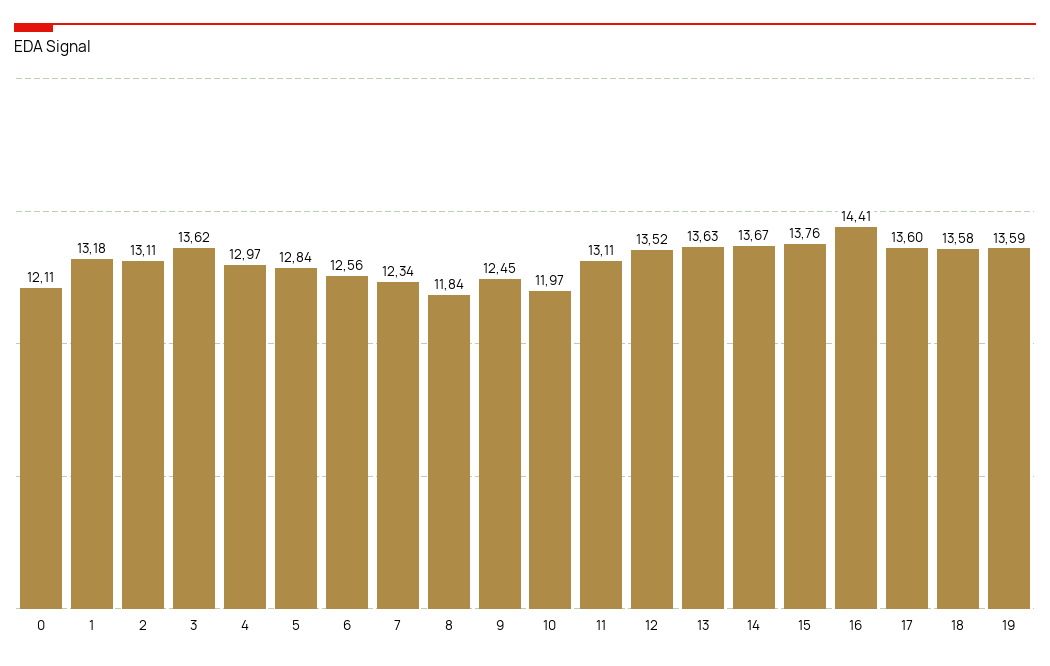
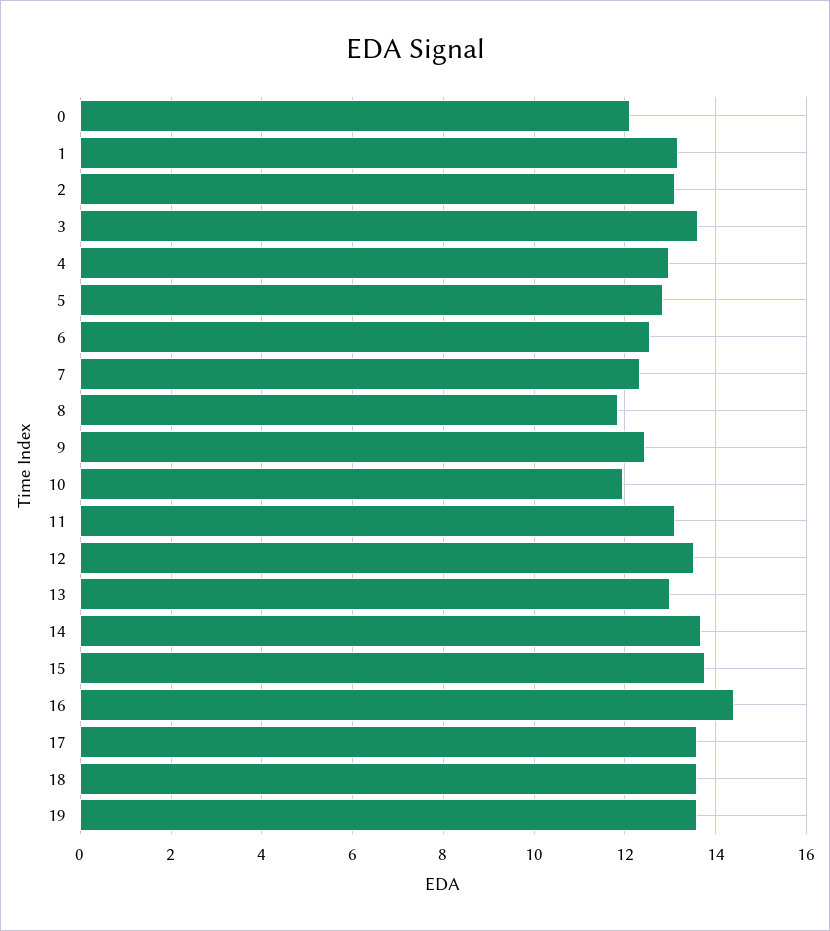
13: 13.63 -> 13

